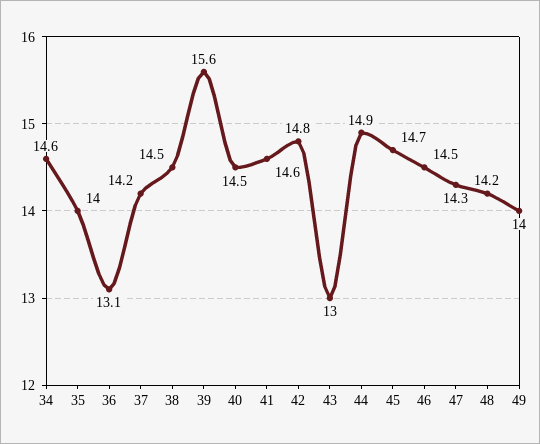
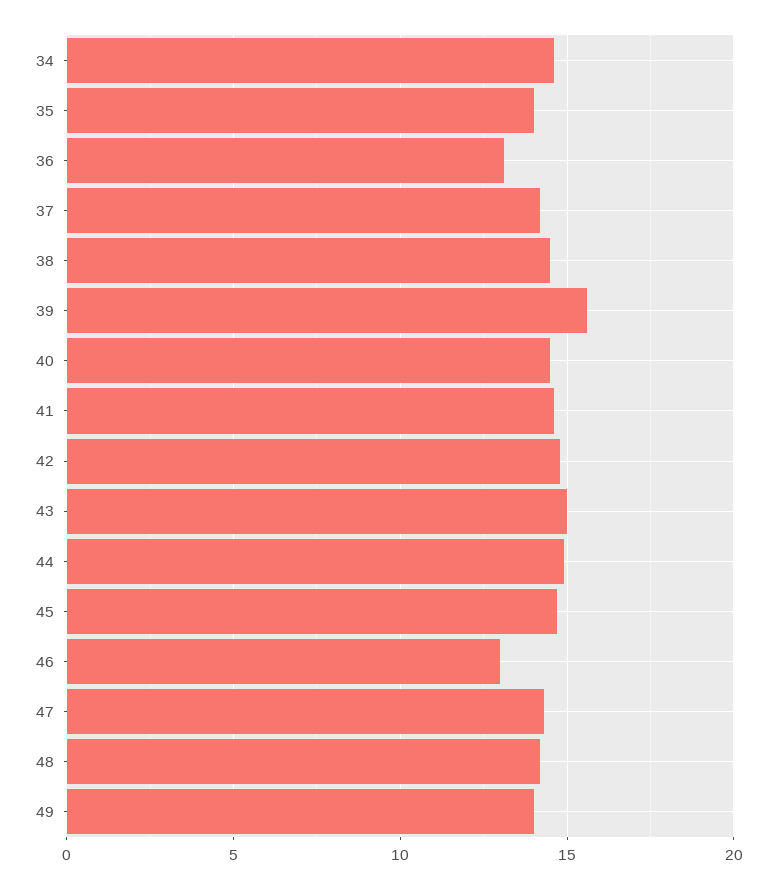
43: 13 -> 15
46: 14.5 -> 13

